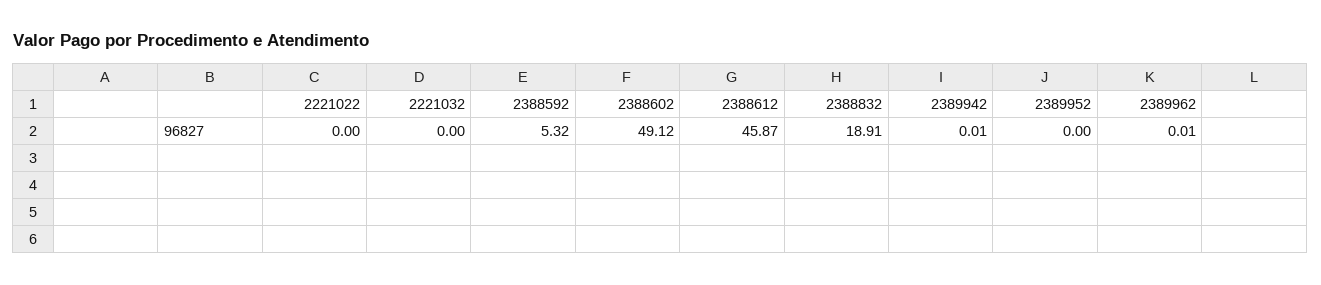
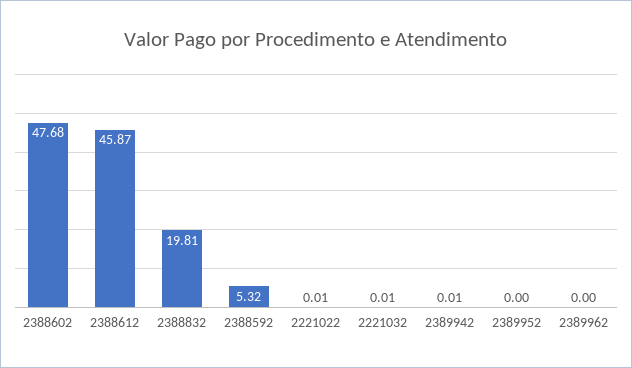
2221022: 0 -> 0.01
2221032: 0 -> 0.01
2388602: 49.12 -> 47.68
2388832: 18.91 -> 19.81
2389962: 0.01 -> 0

